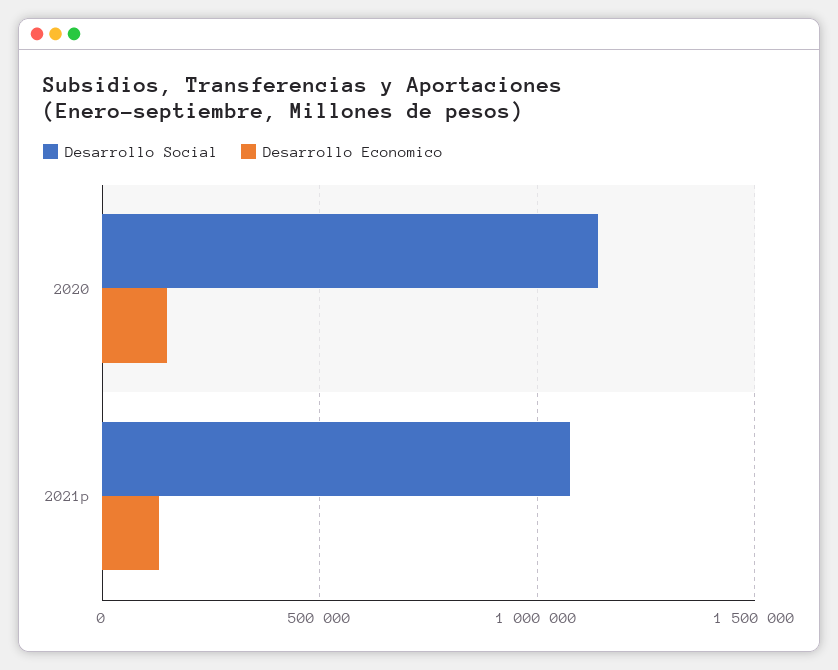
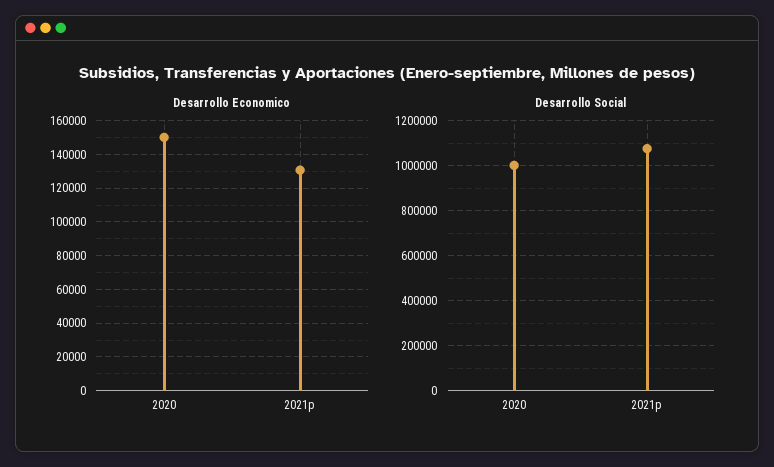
Desarrollo Social, 2020: 1150000 -> 1000000

